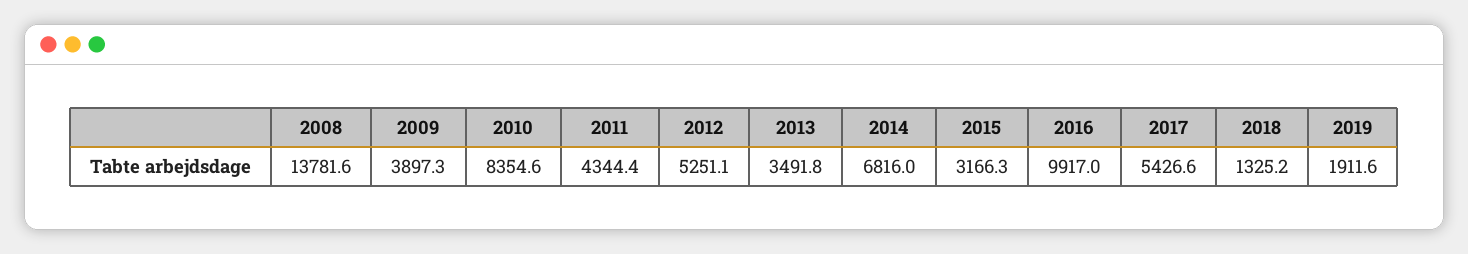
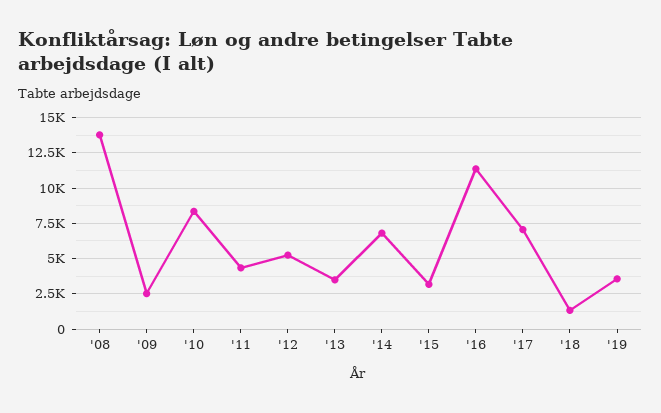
2009: 3897.3 -> 2500
2016: 9917 -> 11500
2017: 5426.6 -> 7000
2019: 1911.6 -> 3500

